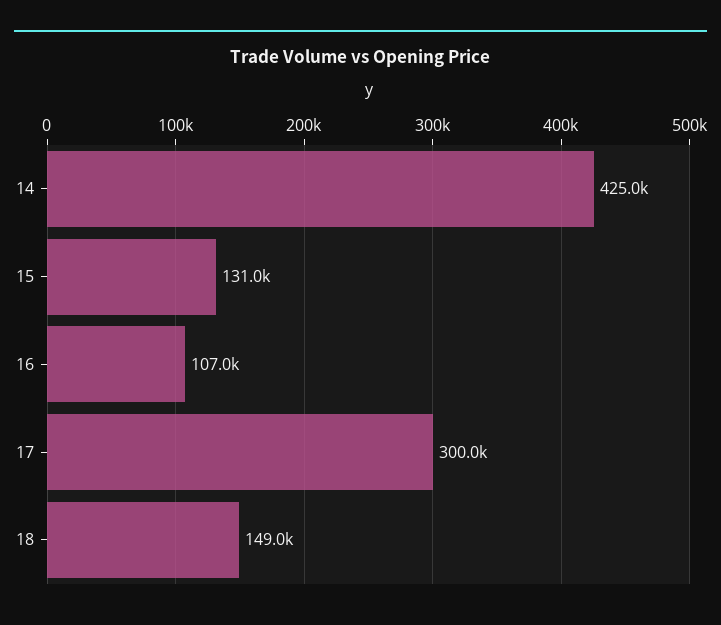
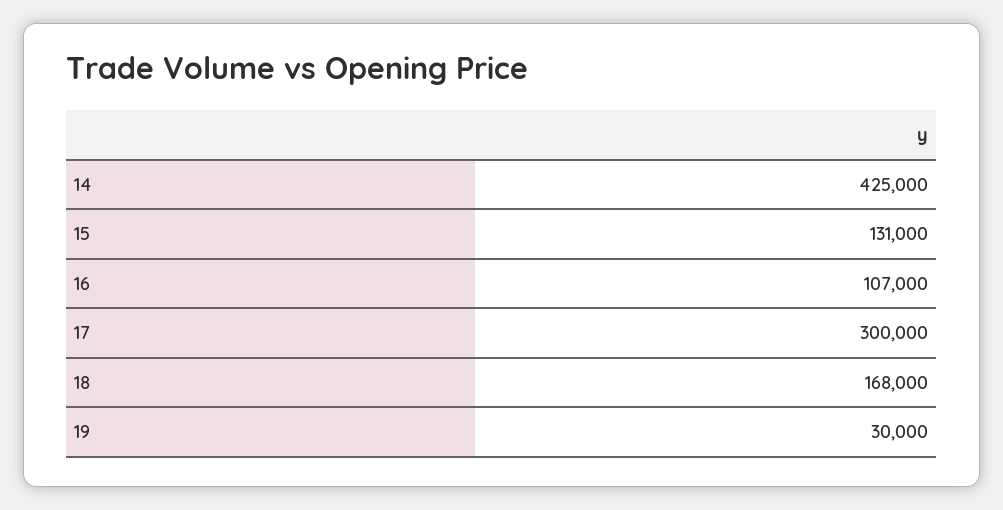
18: 149000 -> 168000
19: none -> 30000

